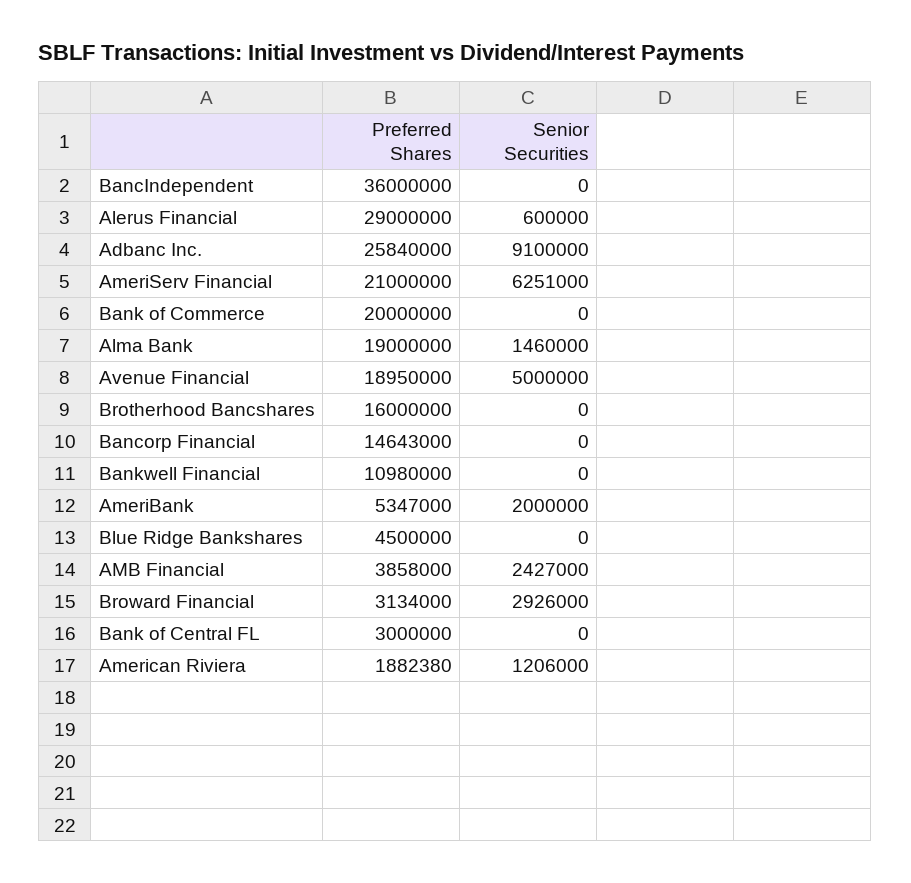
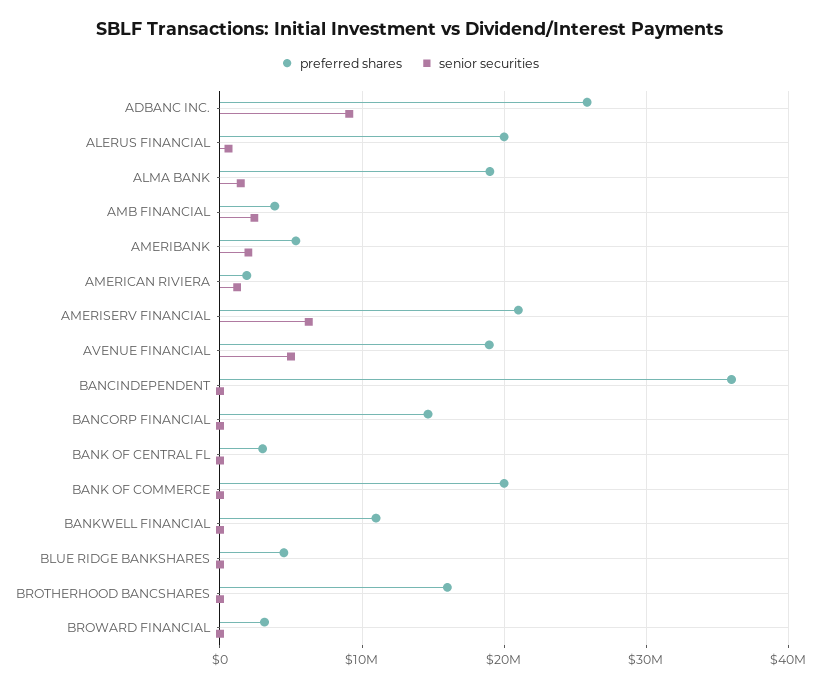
Preferred Shares, Alerus Financial: 29000000 -> 20000000
Senior Securities, Broward Financial: 2926000 -> 0

